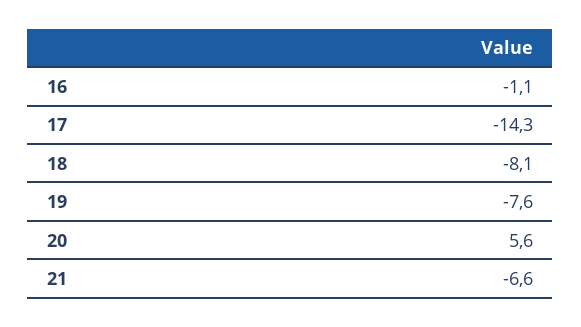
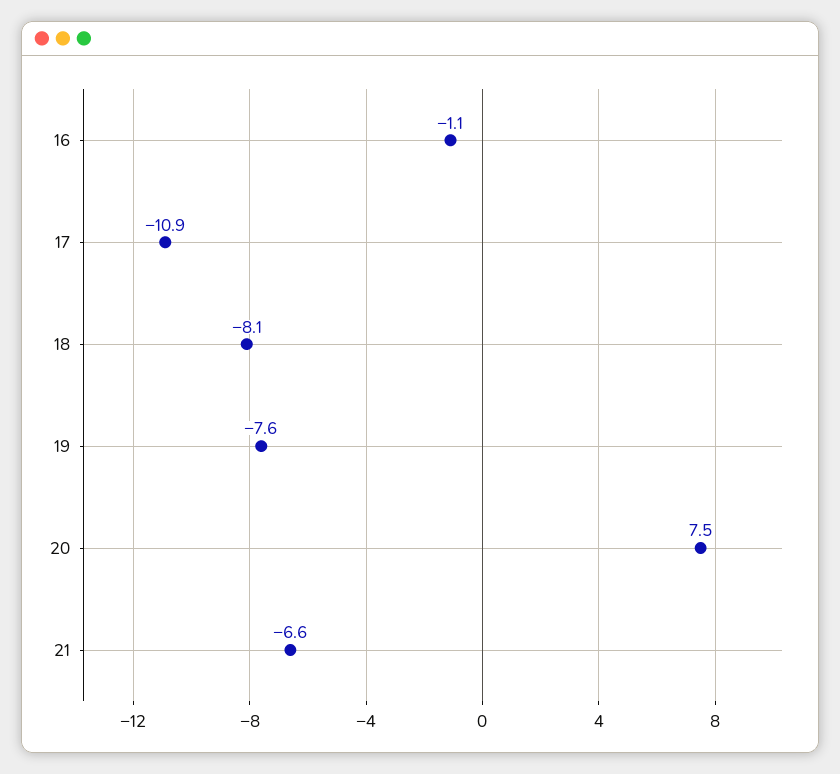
17: -14.3 -> -10.9
20: 5.6 -> 7.5

